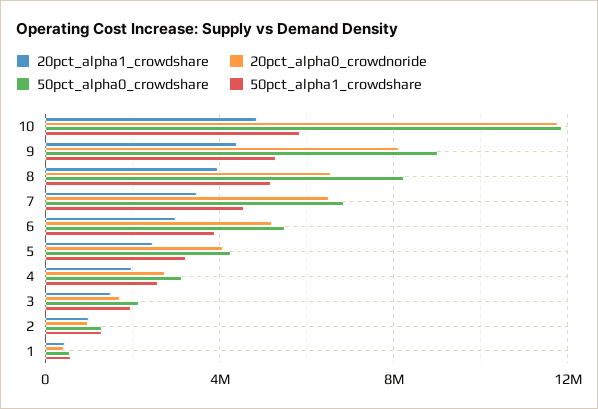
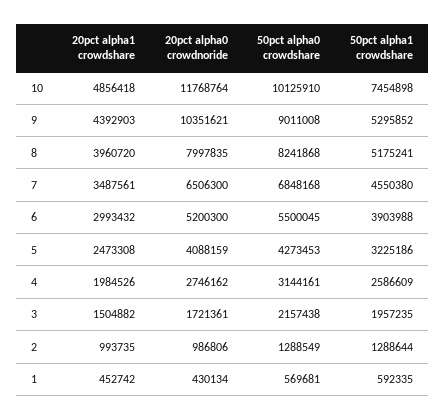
50pct_alpha0_crowdshare, 10: 12000000 -> 10125910
50pct_alpha1_crowdshare, 10: 6000000 -> 7454898
20pct_alpha0_crowdnoride, 9: 8000000 -> 10351621
20pct_alpha0_crowdnoride, 8: 6500000 -> 7997835

